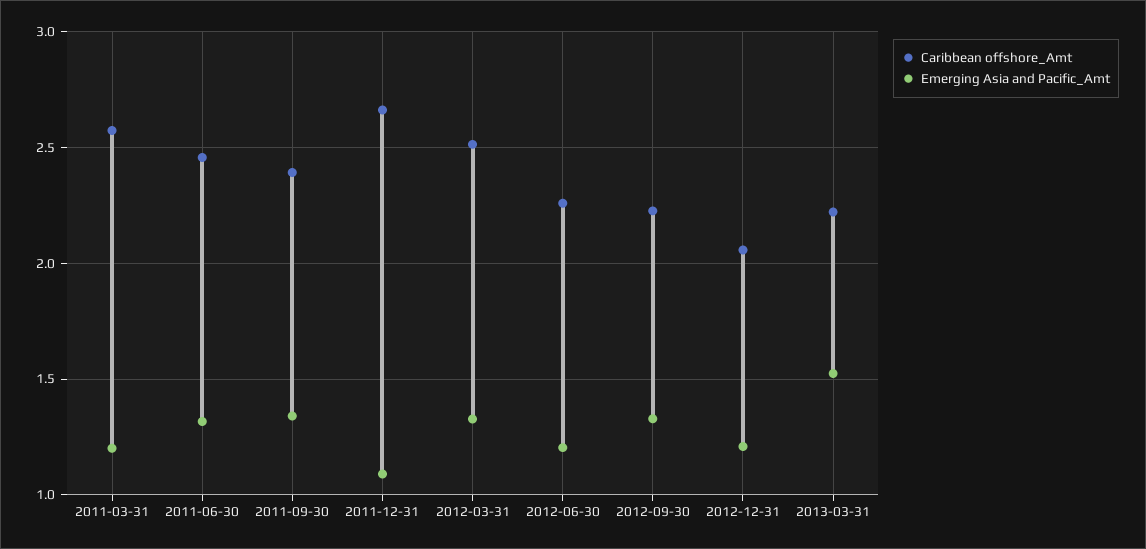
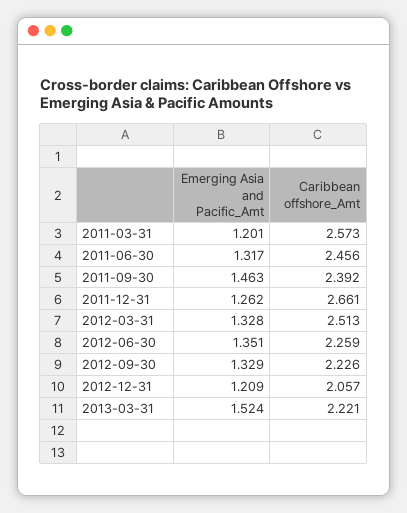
Emerging Asia and Pacific_Amt, 2011-09-30: 1.35 -> 1.463
Emerging Asia and Pacific_Amt, 2011-12-31: 1.1 -> 1.262
Emerging Asia and Pacific_Amt, 2012-06-30: 1.2 -> 1.351

